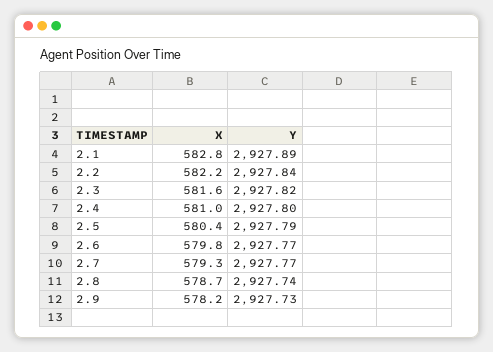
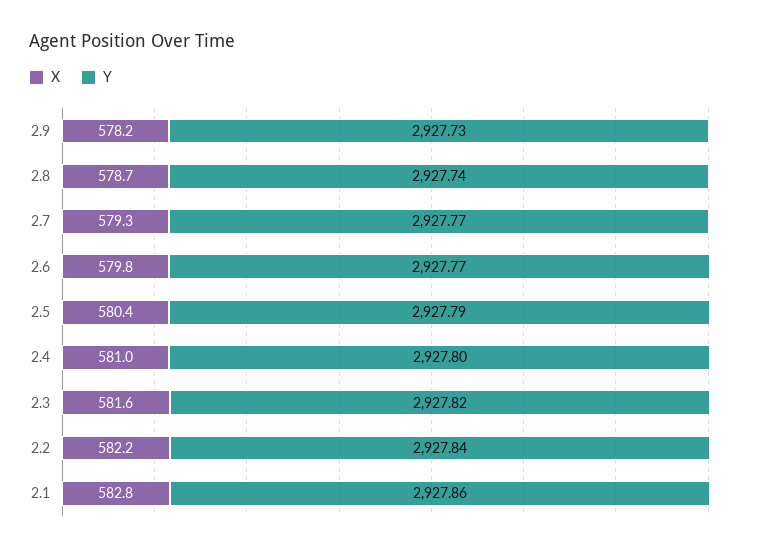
Y, 2.1: 2927.89 -> 2927.86

